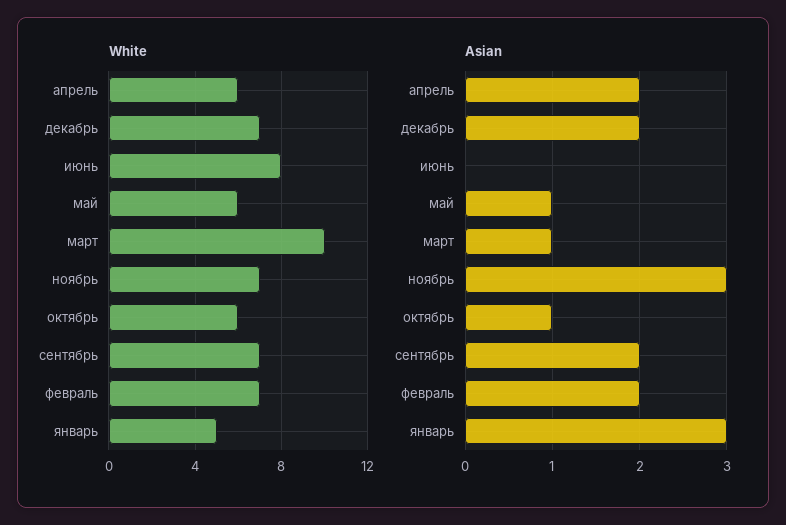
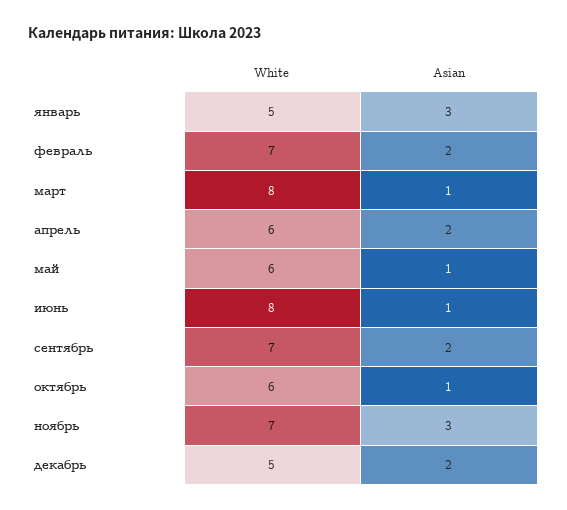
White, декабрь: 7 -> 5
White, март: 10 -> 8
Asian, июнь: 0 -> 1

